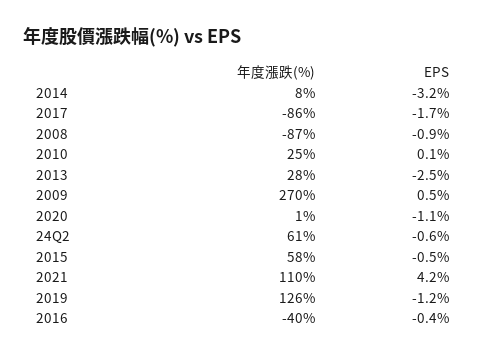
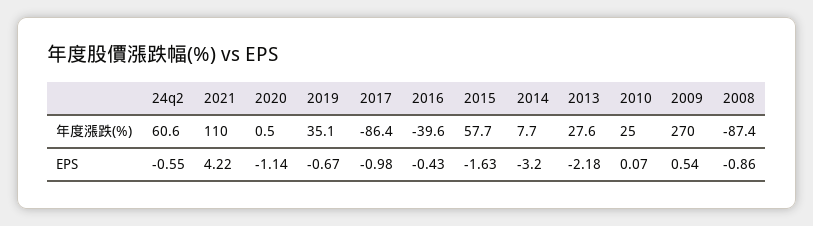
EPS, 2017: -1.7 -> -0.98
EPS, 2013: -2.5 -> -2.18
EPS, 2015: -0.5 -> -1.63
年度漲跌(%), 2019: 126 -> 35.1
EPS, 2019: -1.2 -> -0.67

